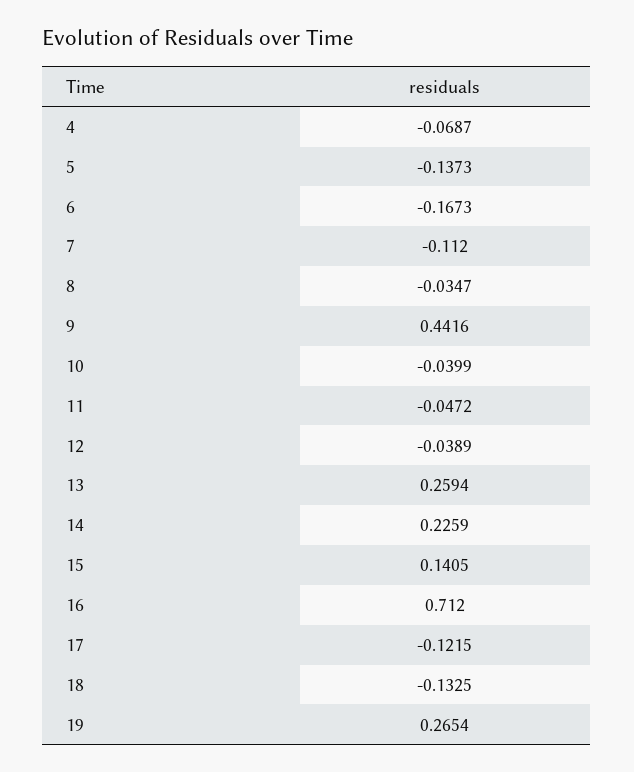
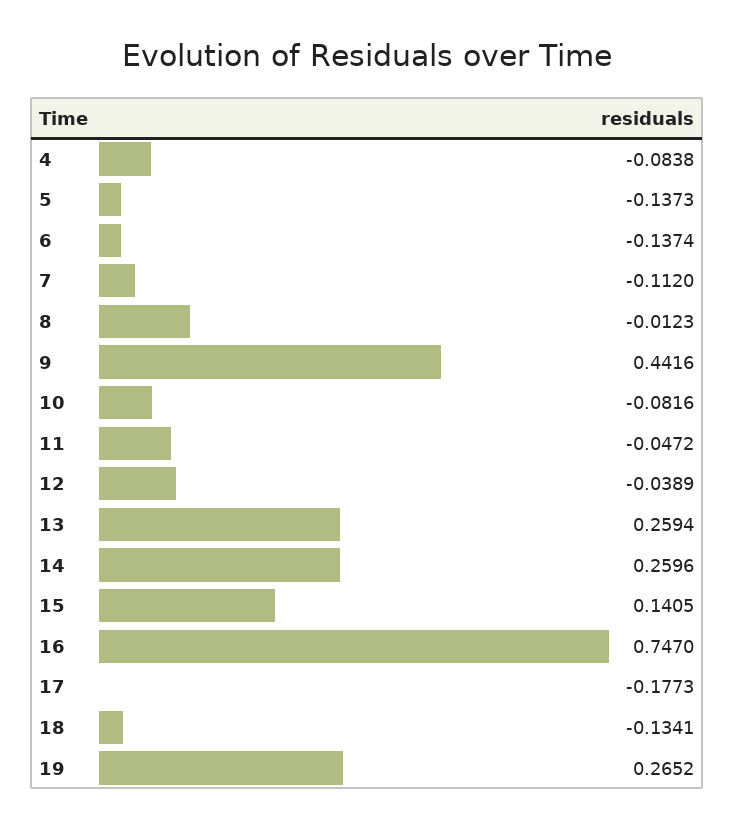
4: -0.0687 -> -0.0838
6: -0.1673 -> -0.1374
8: -0.0347 -> -0.0123
10: -0.0399 -> -0.0816
14: 0.2259 -> 0.2596
16: 0.712 -> 0.747
17: -0.1215 -> -0.1773
18: -0.1325 -> -0.1341
19: 0.2654 -> 0.2652

